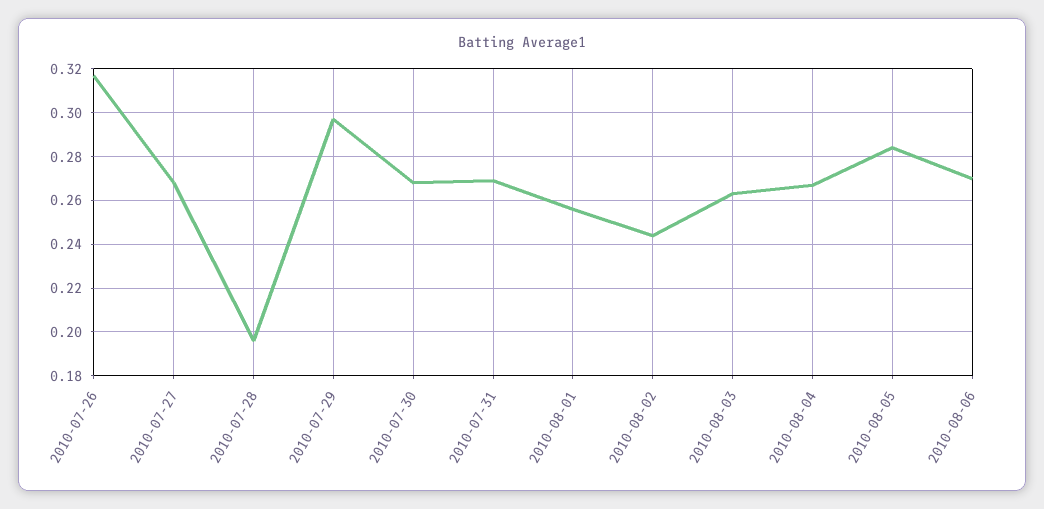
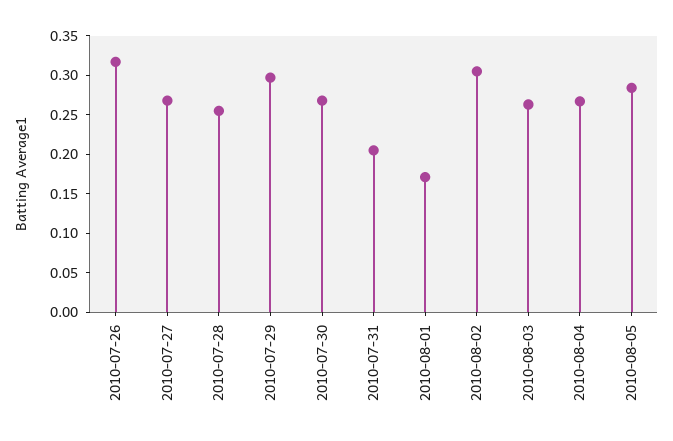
2010-07-28: 0.195 -> 0.25
2010-07-31: 0.27 -> 0.2
2010-08-01: 0.255 -> 0.175
2010-08-02: 0.245 -> 0.3
2010-08-06: 0.27 -> none

